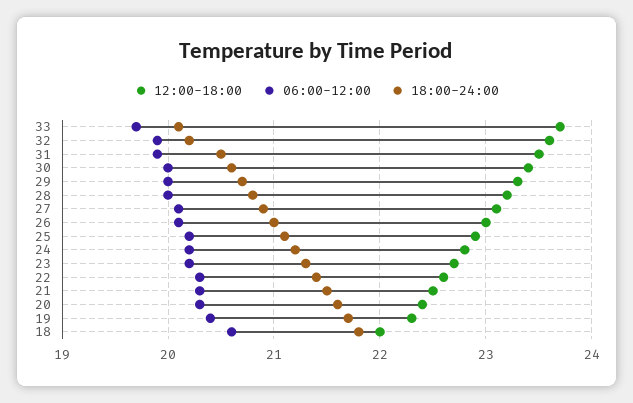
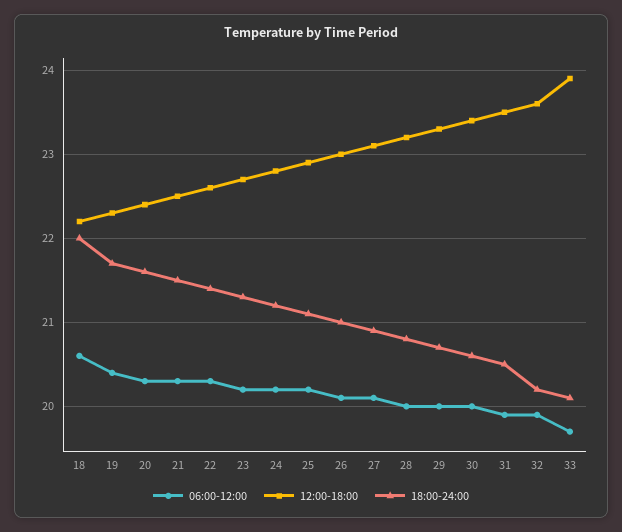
12:00-18:00, 33: 23.7 -> 23.9
12:00-18:00, 18: 22 -> 22.2
18:00-24:00, 18: 21.8 -> 22

